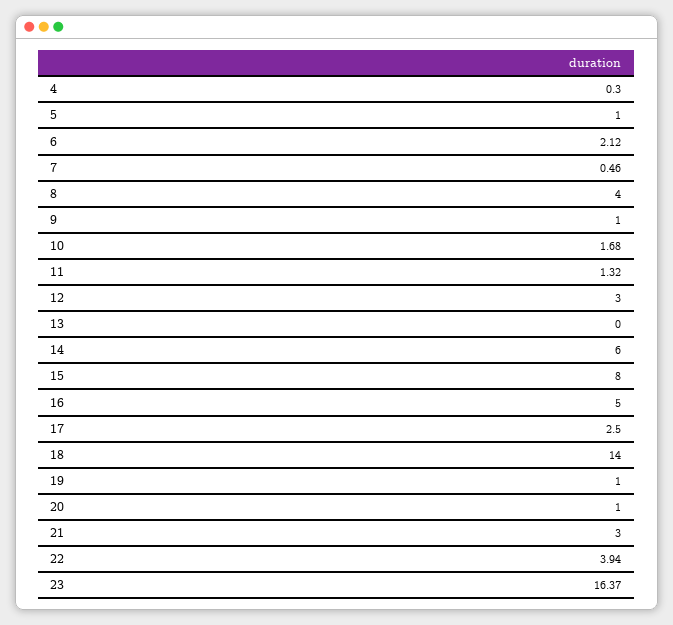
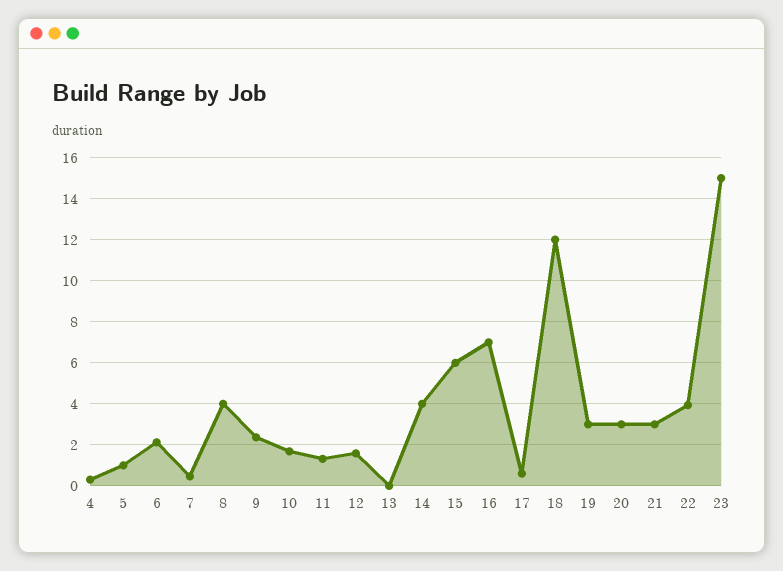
9: 1 -> 2.5
12: 3 -> 1.5
14: 6 -> 4
15: 8 -> 6
16: 5 -> 7
17: 2.5 -> 0.5
18: 14 -> 12
19: 1 -> 3
20: 1 -> 3
23: 16.37 -> 15

